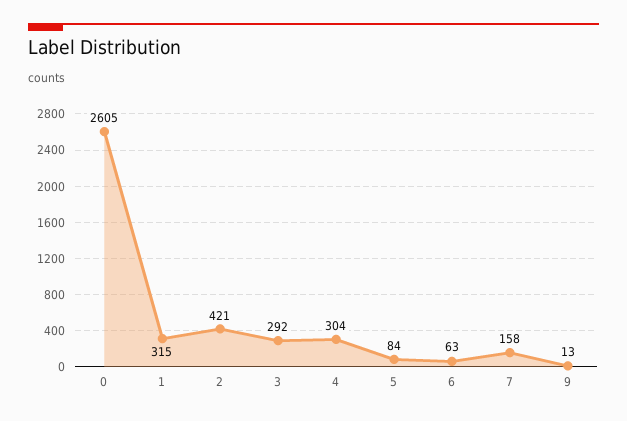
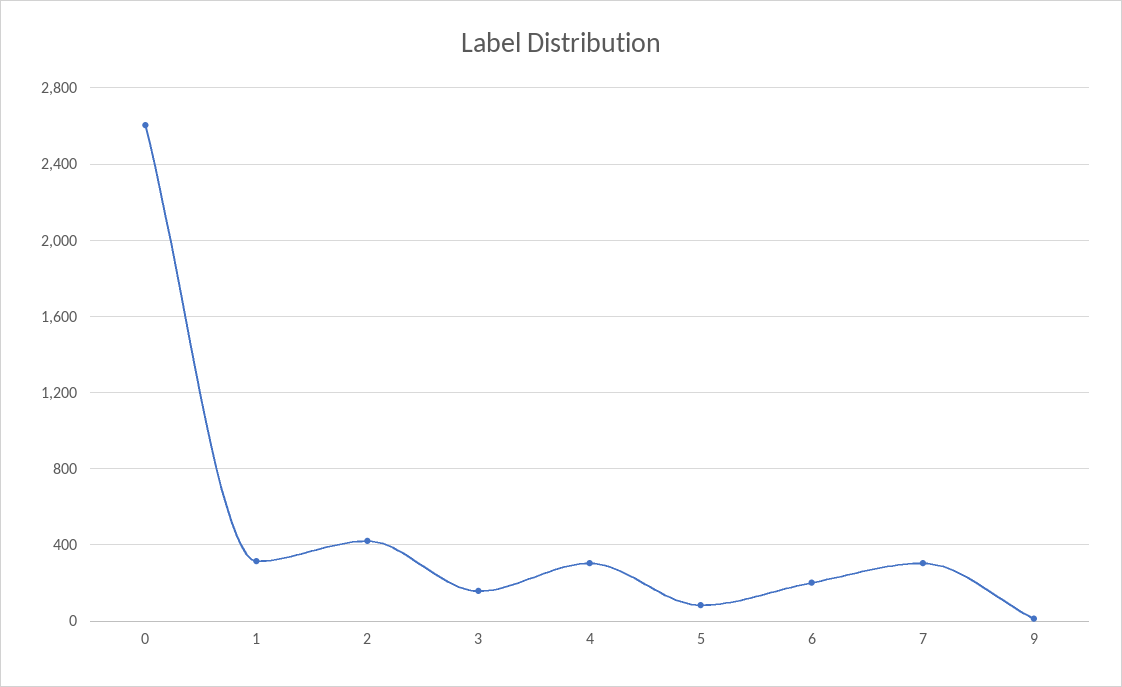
3: 292 -> 150
6: 63 -> 200
7: 158 -> 300

